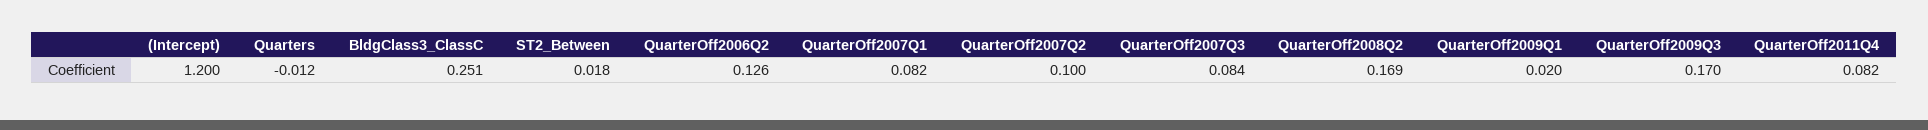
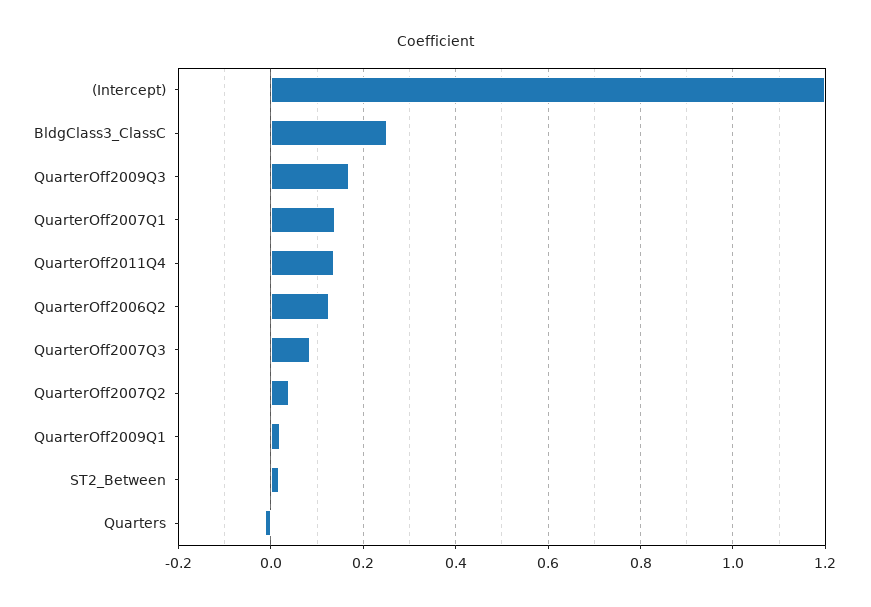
QuarterOff2007Q1: 0.082 -> 0.14
QuarterOff2007Q2: 0.1 -> 0.04
QuarterOff2008Q2: 0.169 -> none
QuarterOff2011Q4: 0.082 -> 0.14

